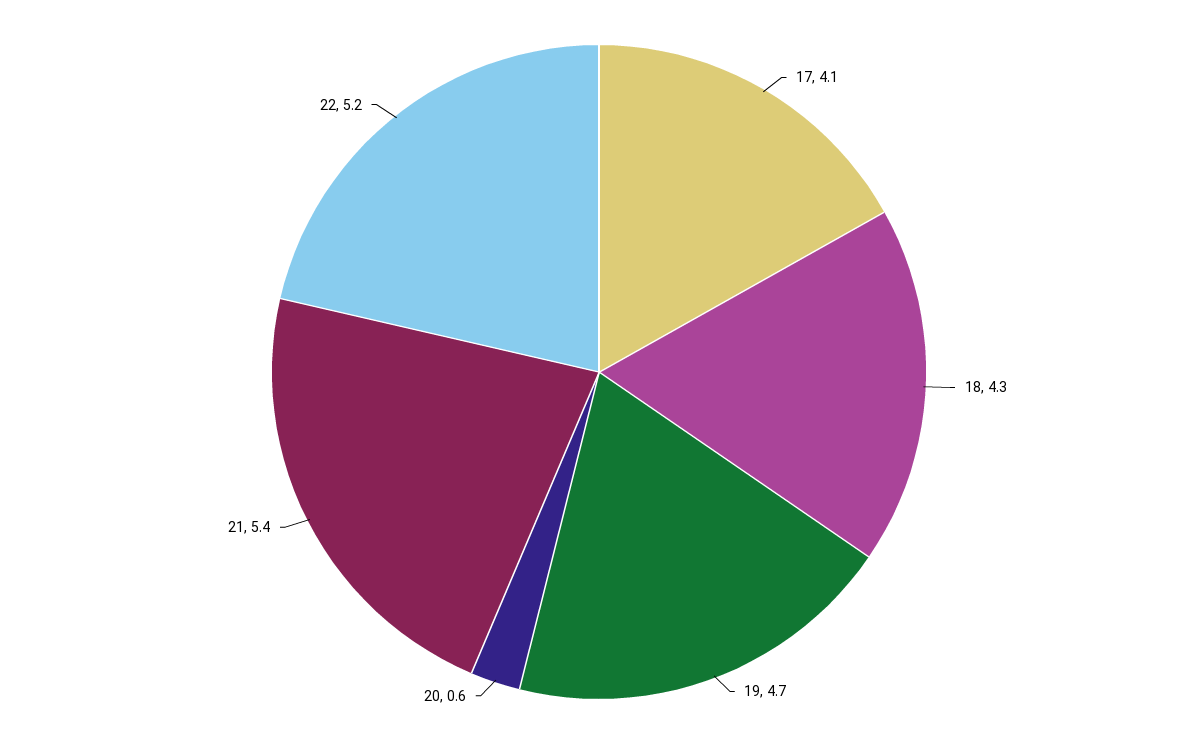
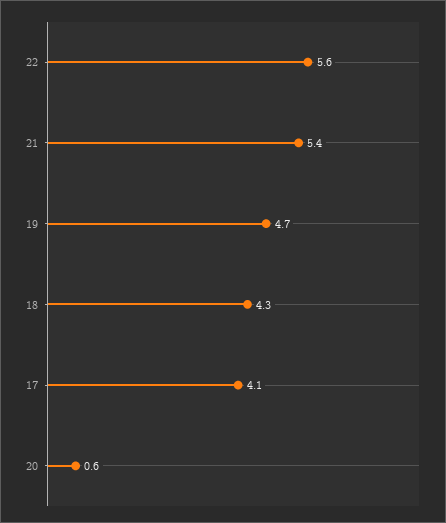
22: 5.2 -> 5.6

